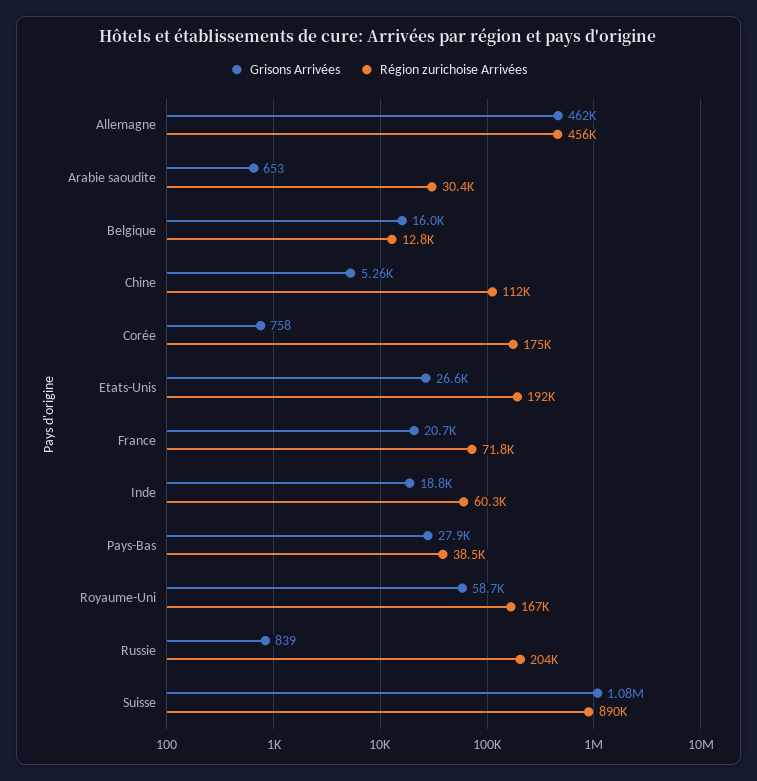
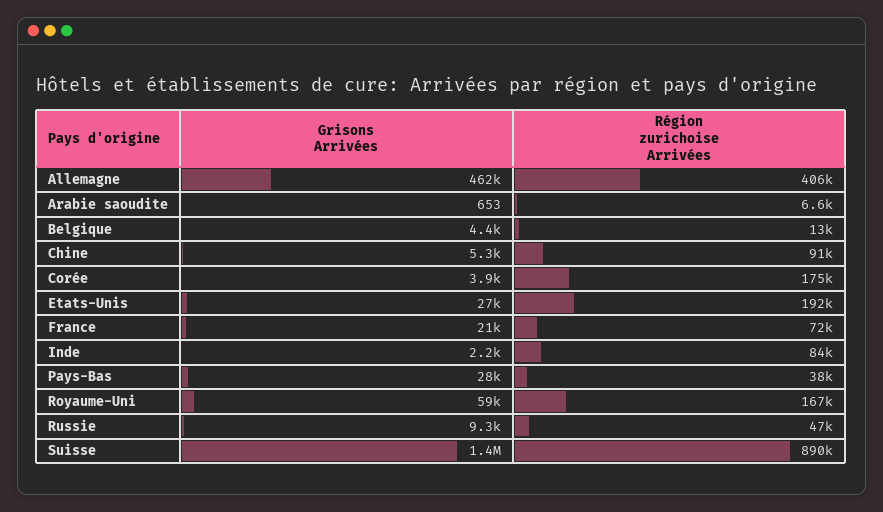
Région zurichoise Arrivées, Allemagne: 456000 -> 406000
Région zurichoise Arrivées, Arabie saoudite: 30400 -> 6600
Grisons Arrivées, Belgique: 16000 -> 4400
Région zurichoise Arrivées, Chine: 112000 -> 91000
Grisons Arrivées, Corée: 758 -> 3900
Grisons Arrivées, Inde: 18800 -> 2200
Région zurichoise Arrivées, Inde: 60300 -> 84000
Grisons Arrivées, Russie: 839 -> 9300
Région zurichoise Arrivées, Russie: 204000 -> 47000
Grisons Arrivées, Suisse: 1080000 -> 1400000

